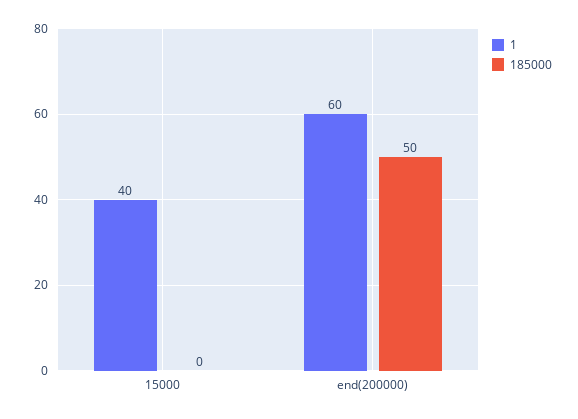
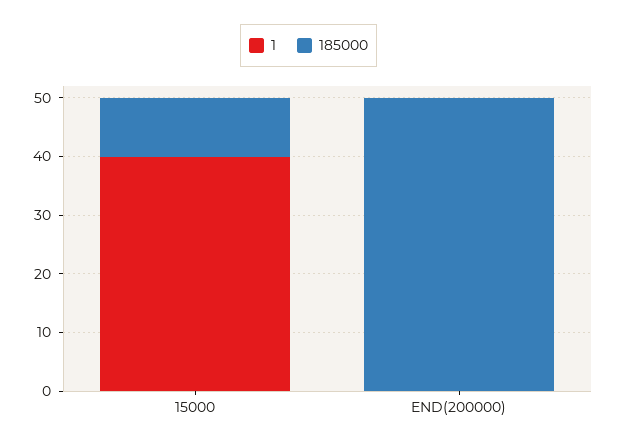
185000, 15000: 0 -> 10
1, end(200000): 60 -> 0

